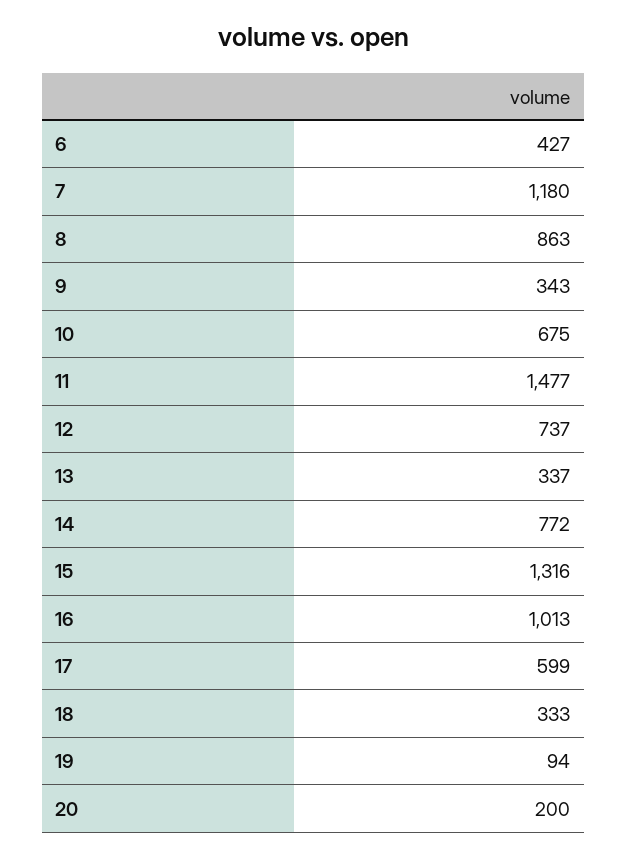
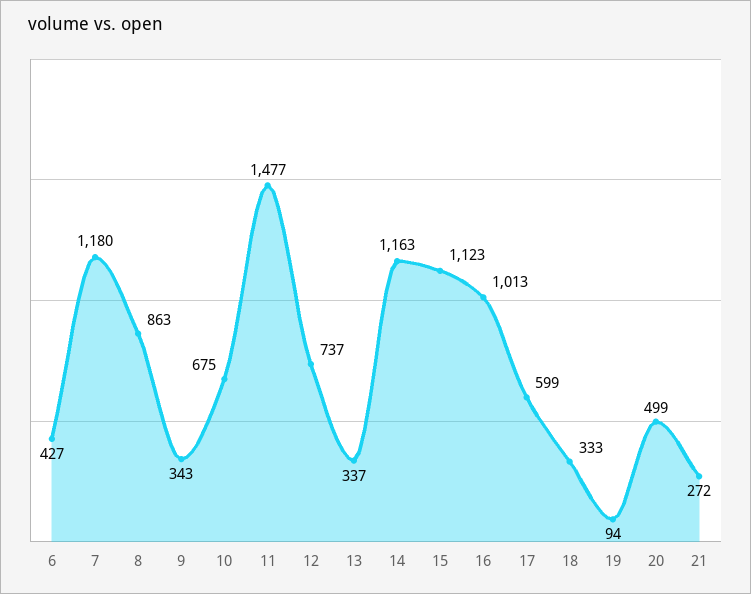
14: 772 -> 1163
15: 1316 -> 1123
20: 200 -> 499
21: none -> 272

